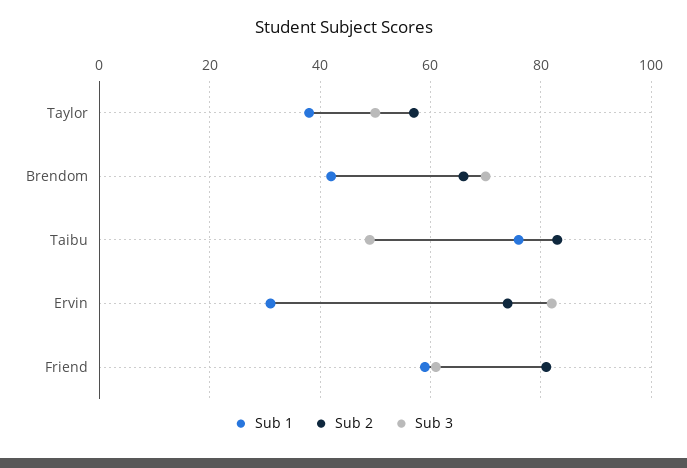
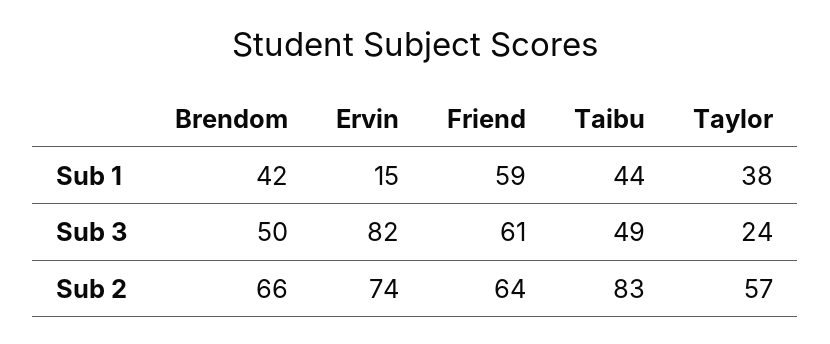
Sub 3, Taylor: 50 -> 24
Sub 3, Brendom: 70 -> 50
Sub 1, Taibu: 75 -> 44
Sub 1, Ervin: 30 -> 15
Sub 2, Friend: 80 -> 64

